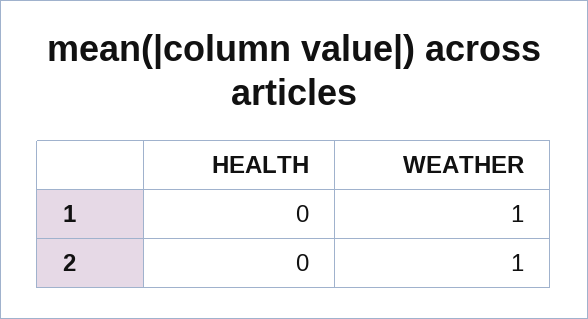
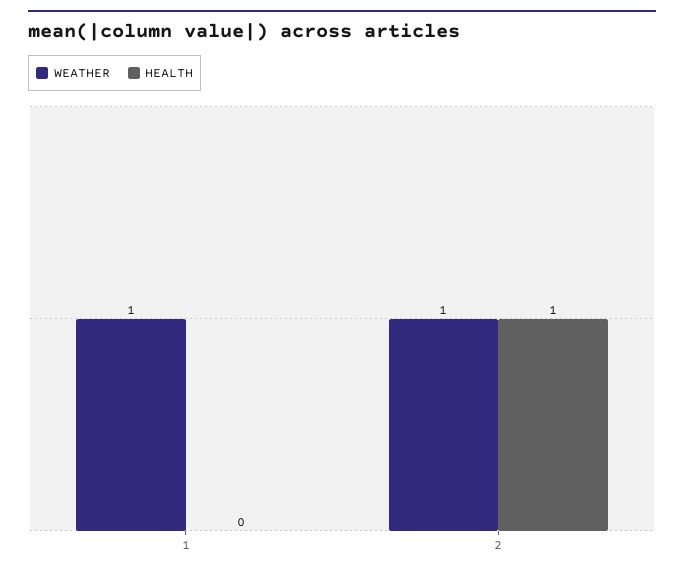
HEALTH, 2: 0 -> 1

